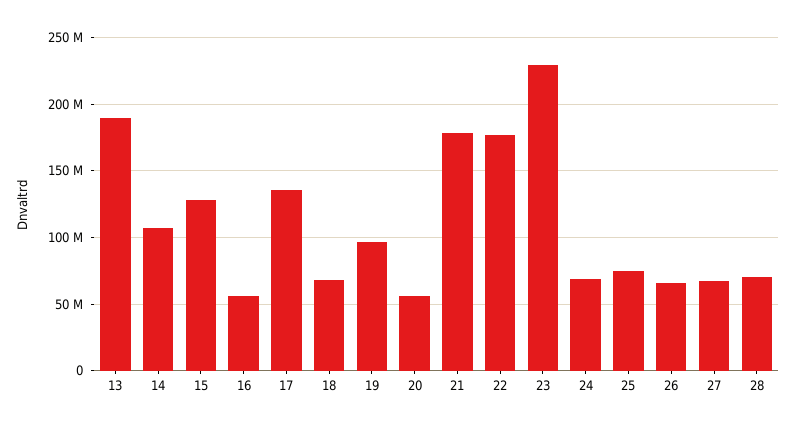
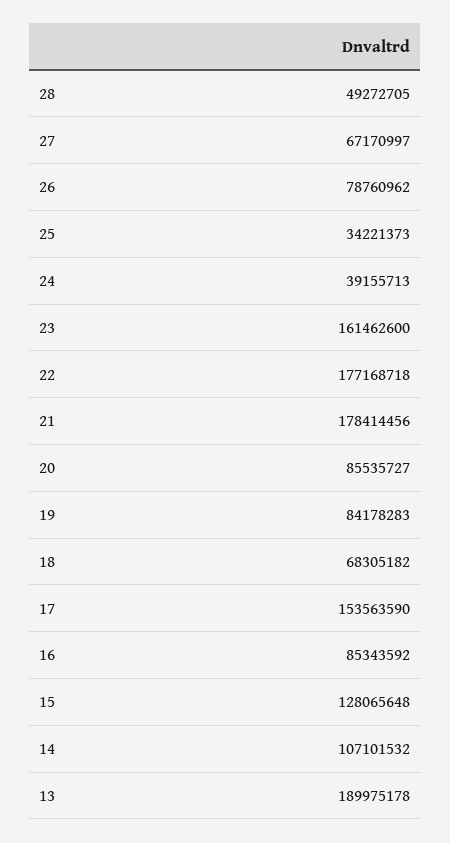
16: 55000000 -> 85343592
17: 135000000 -> 153563590
19: 95000000 -> 84178283
20: 55000000 -> 85535727
23: 230000000 -> 161462600
24: 70000000 -> 39155713
25: 75000000 -> 34221373
26: 65000000 -> 78760962
28: 70000000 -> 49272705

